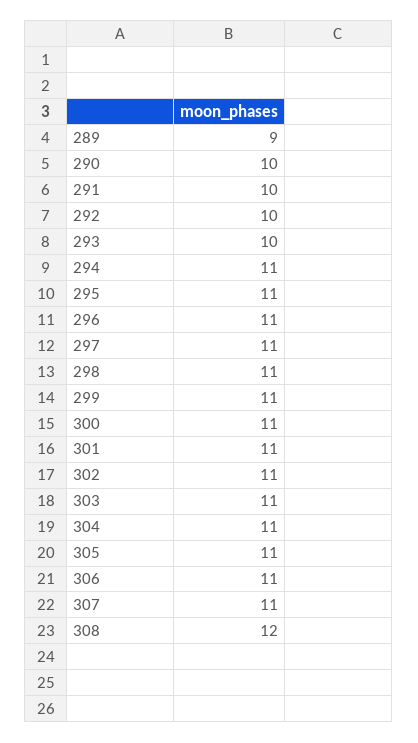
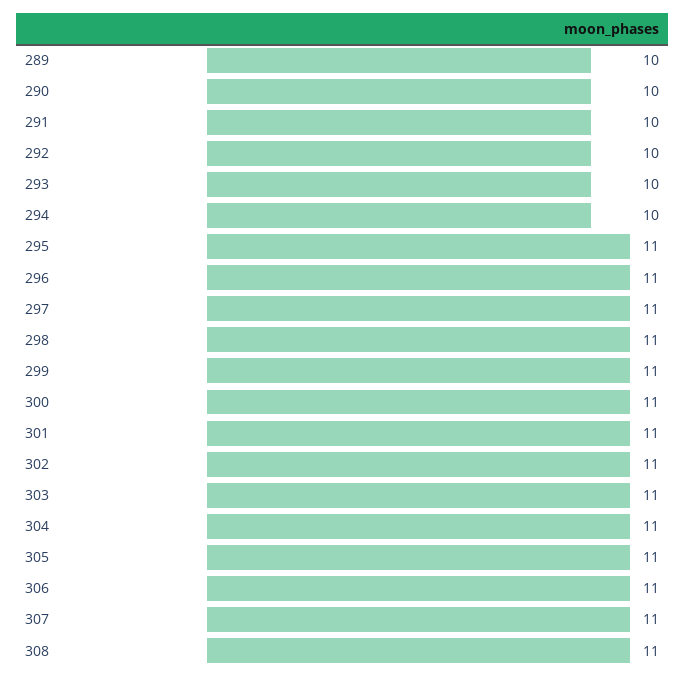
289: 9 -> 10
294: 11 -> 10
308: 12 -> 11

